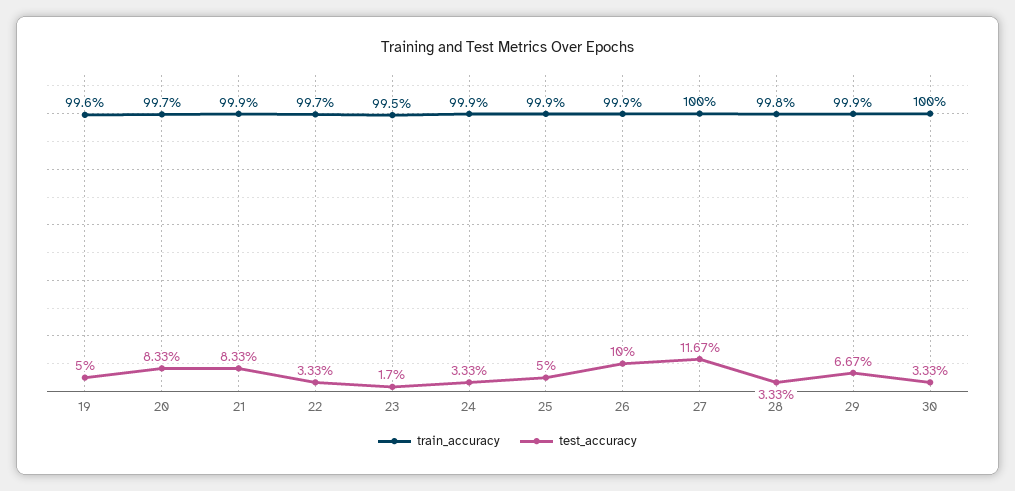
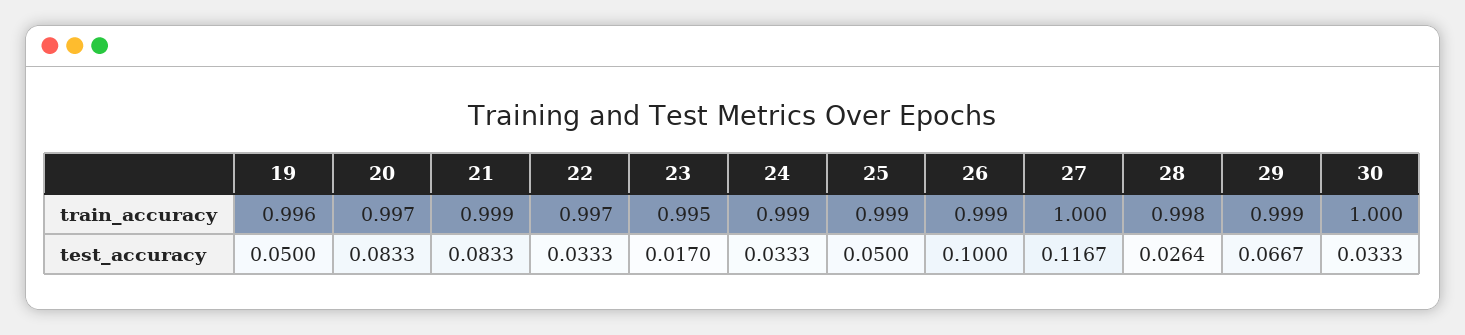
test_accuracy, 28: 0.0333 -> 0.0264

